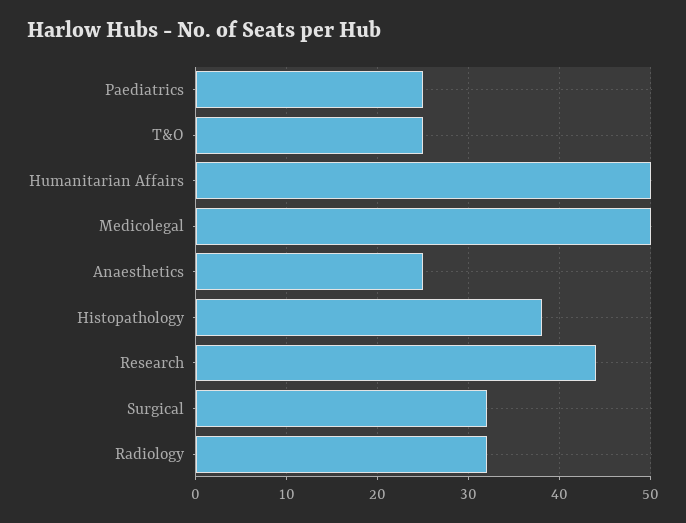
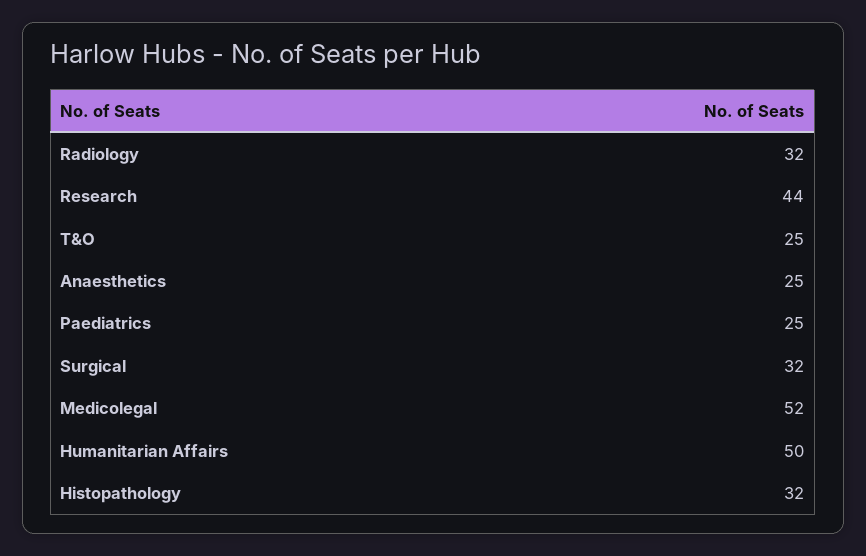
Medicolegal: 50 -> 52
Histopathology: 38 -> 32

